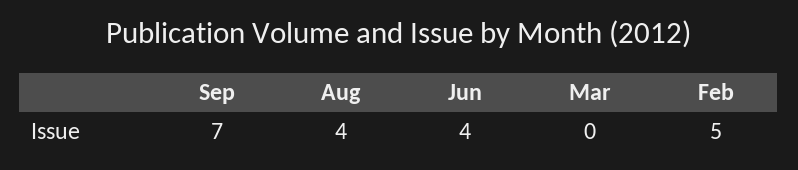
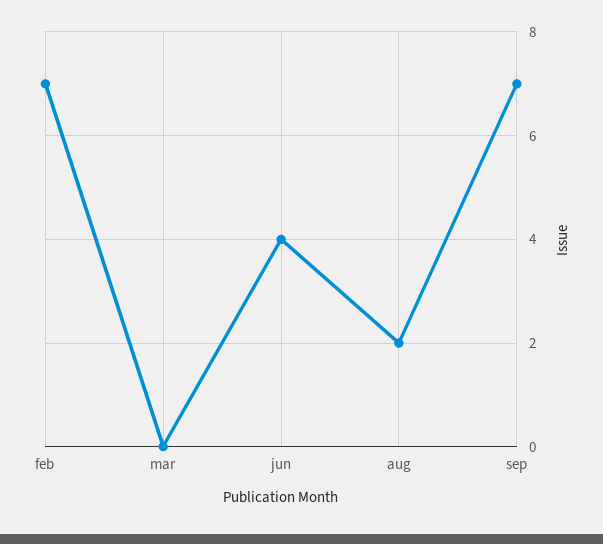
Aug: 4 -> 2
Feb: 5 -> 7

